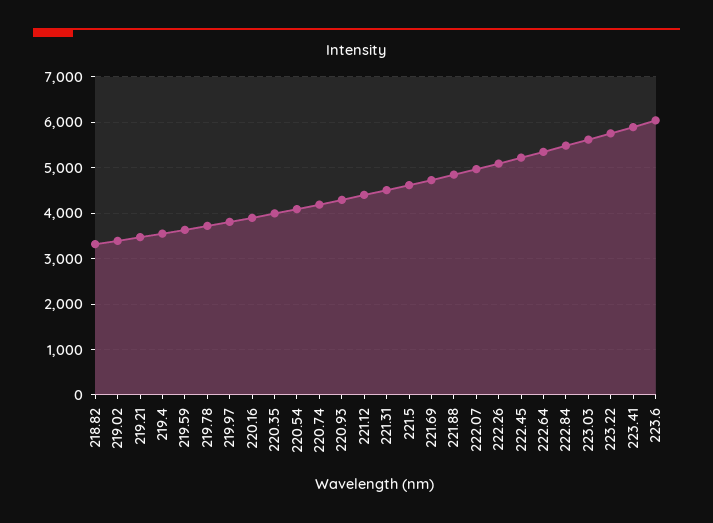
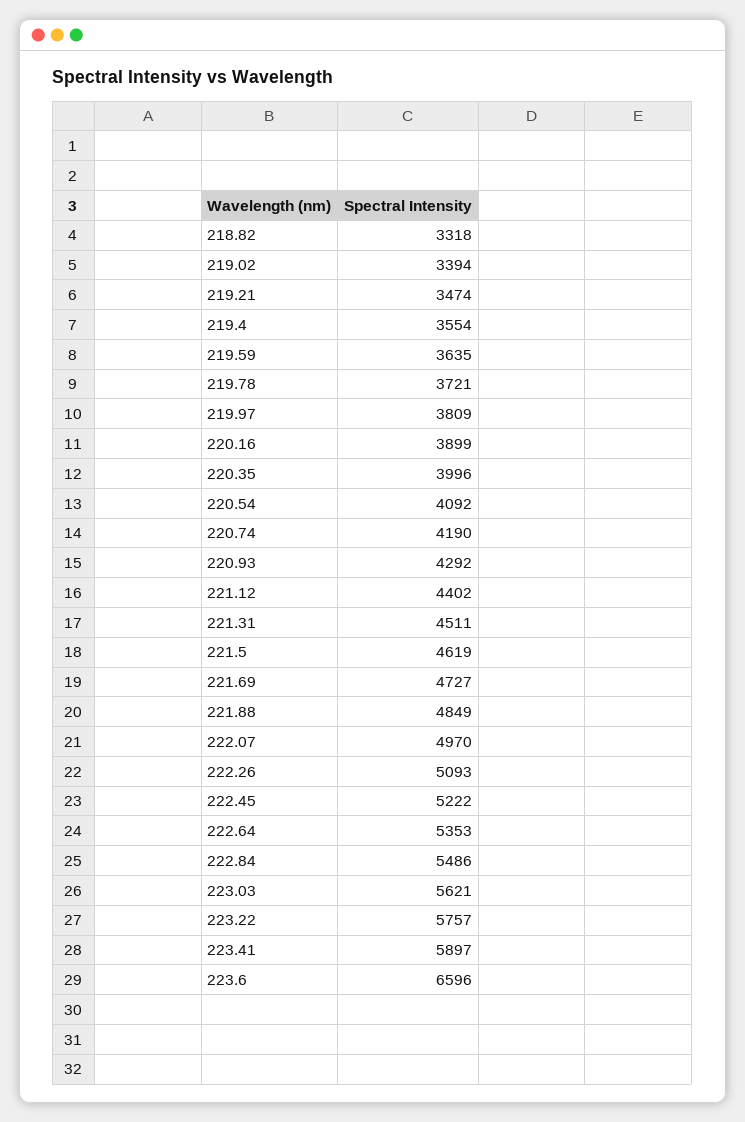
223.6: 6000 -> 6596

